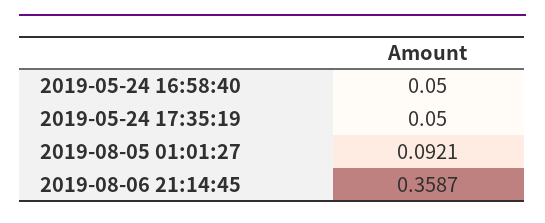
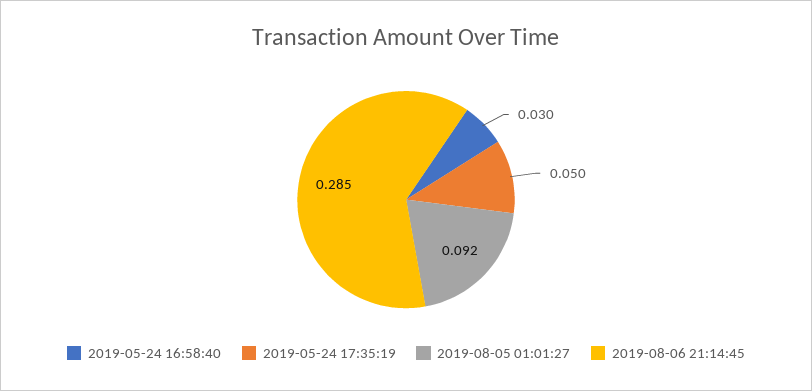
2019-05-24 16:58:40: 0.05 -> 0.03
2019-08-06 21:14:45: 0.3587 -> 0.285

